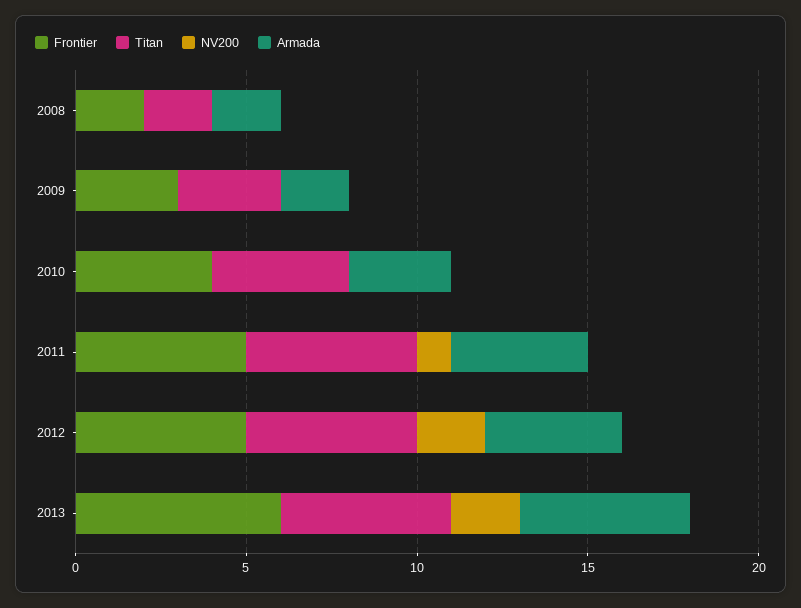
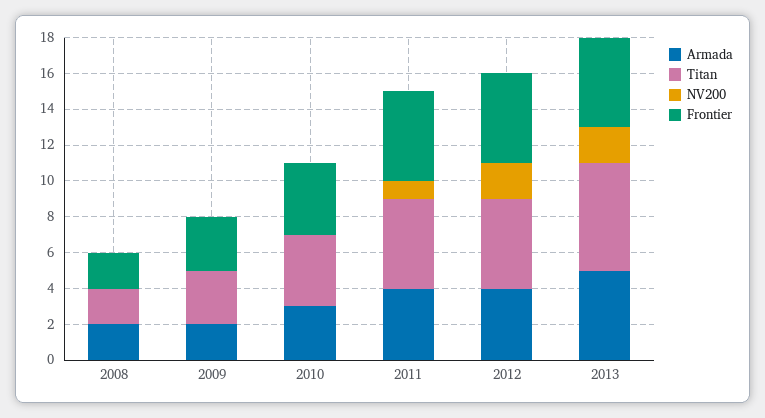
Frontier, 2013: 6 -> 5
Titan, 2013: 5 -> 6

